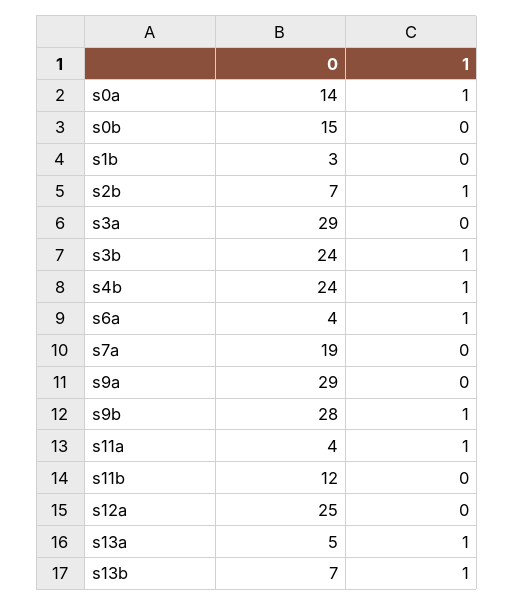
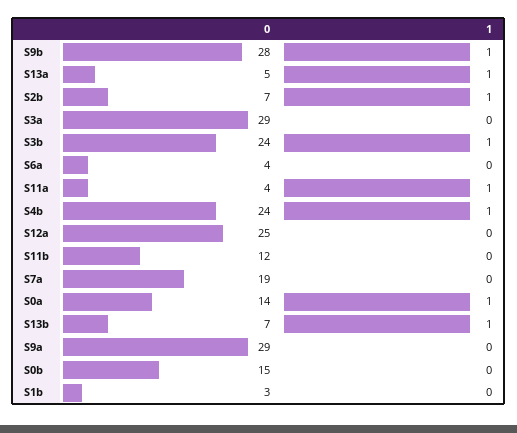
1, s6a: 1 -> 0

